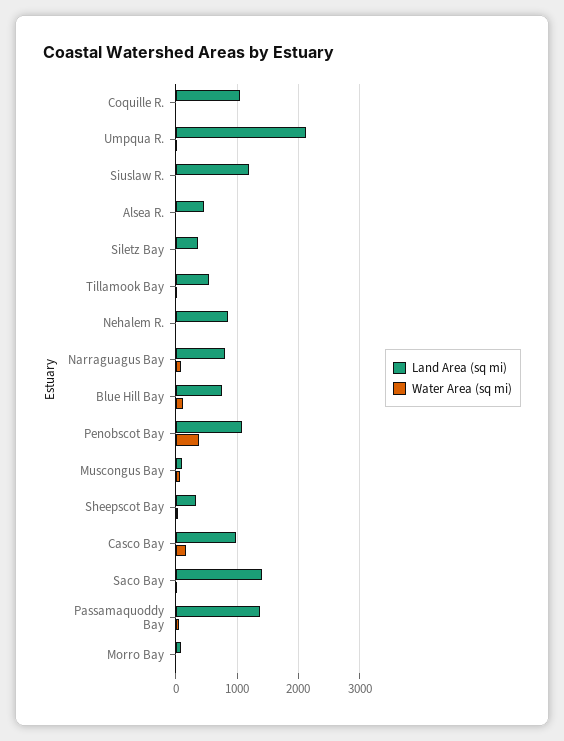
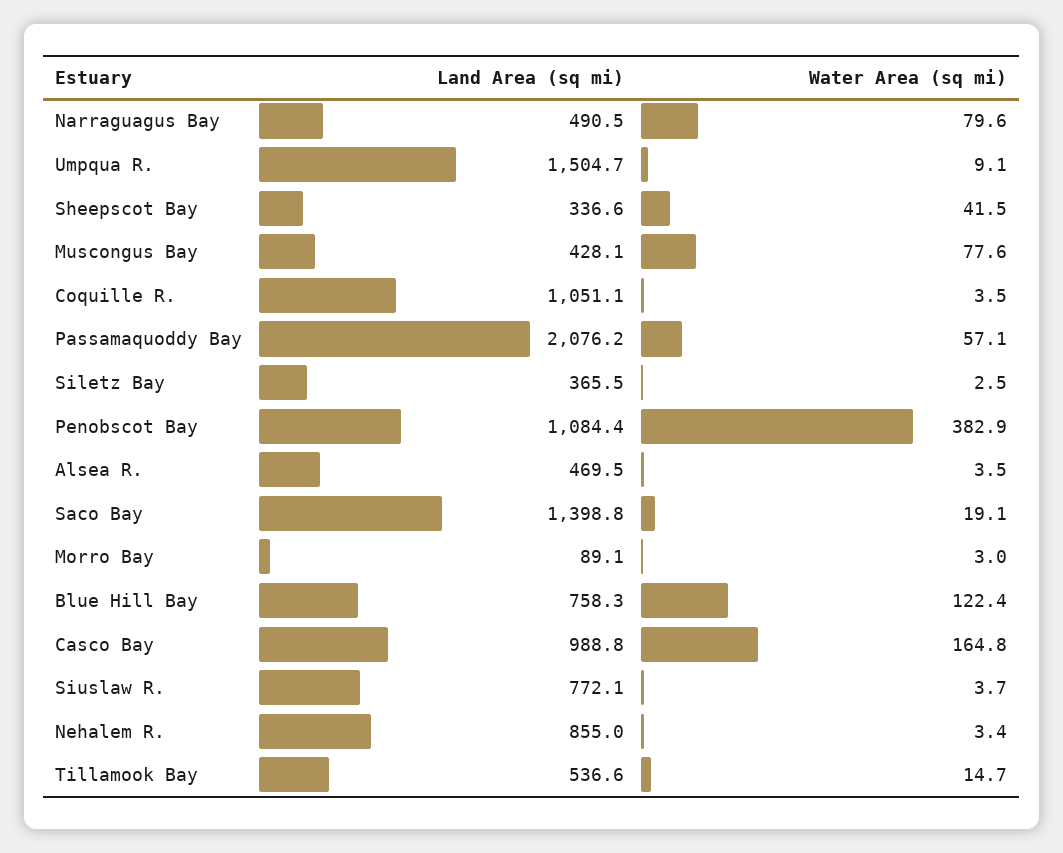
Land Area (sq mi), Umpqua R.: 2100 -> 1504.7
Land Area (sq mi), Siuslaw R.: 1200 -> 772.1
Land Area (sq mi), Narraguagus Bay: 800 -> 490.5
Land Area (sq mi), Muscongus Bay: 100 -> 428.1
Land Area (sq mi), Passamaquoddy Bay: 1400 -> 2076.2

